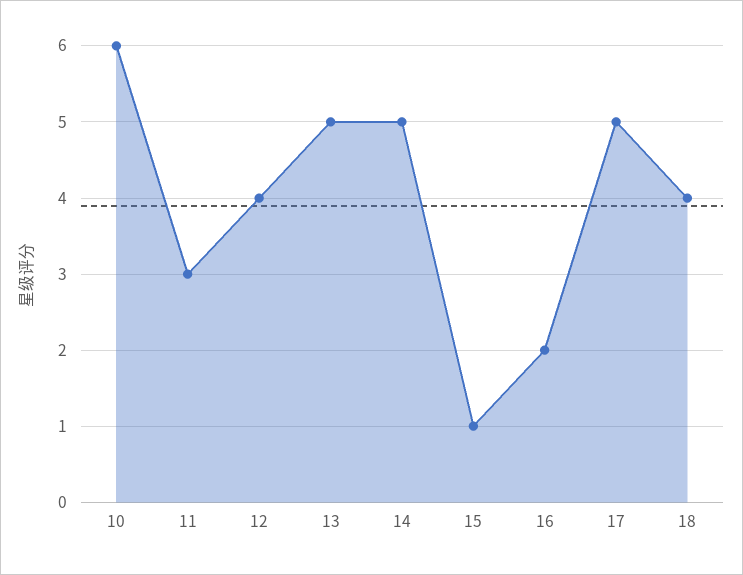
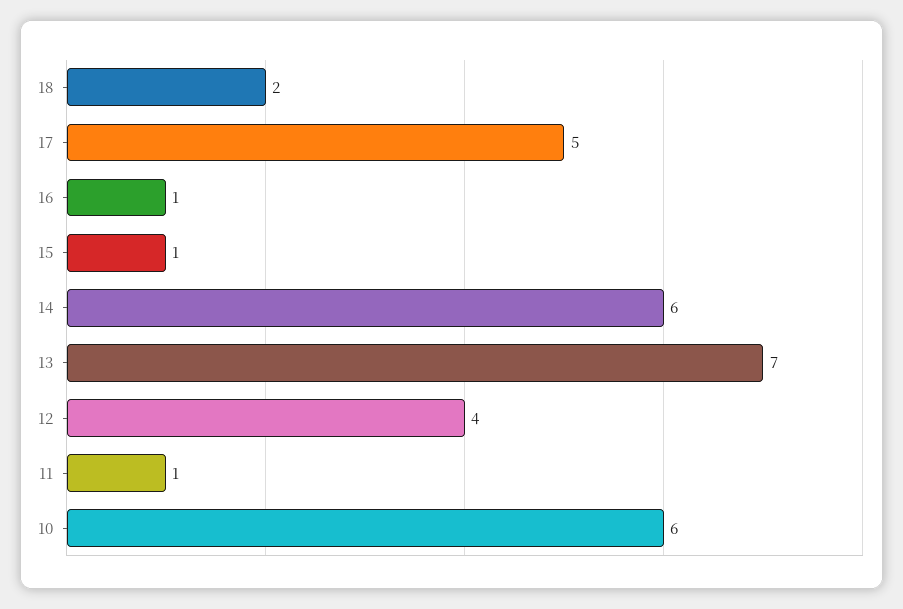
11: 3 -> 1
13: 5 -> 7
14: 5 -> 6
16: 2 -> 1
18: 4 -> 2

